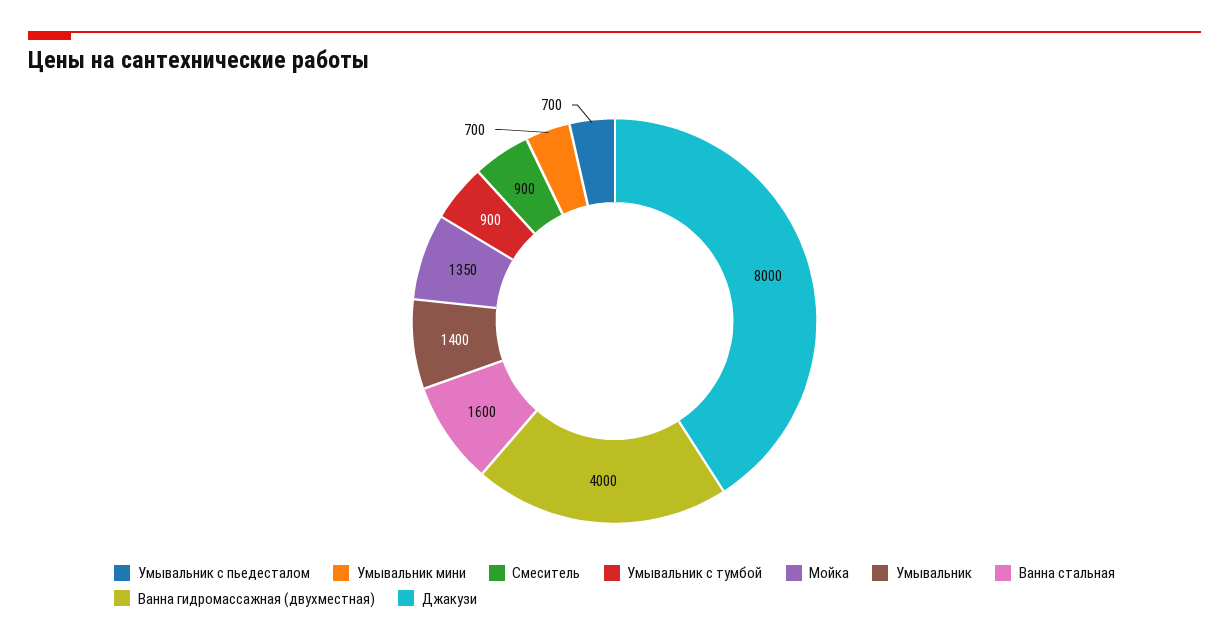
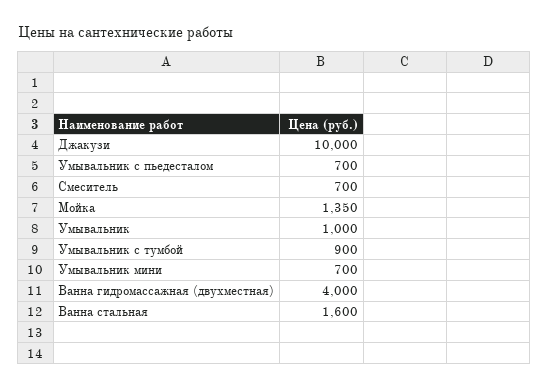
Смеситель: 900 -> 700
Умывальник: 1400 -> 1000
Джакузи: 8000 -> 10000

